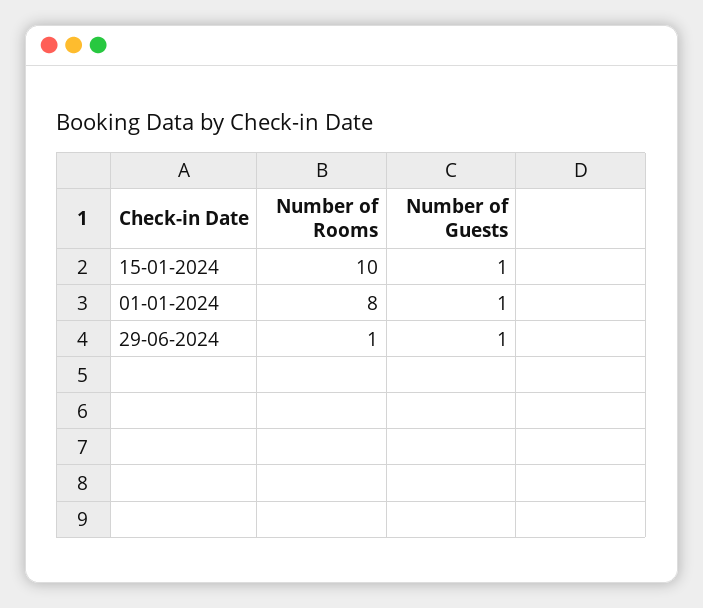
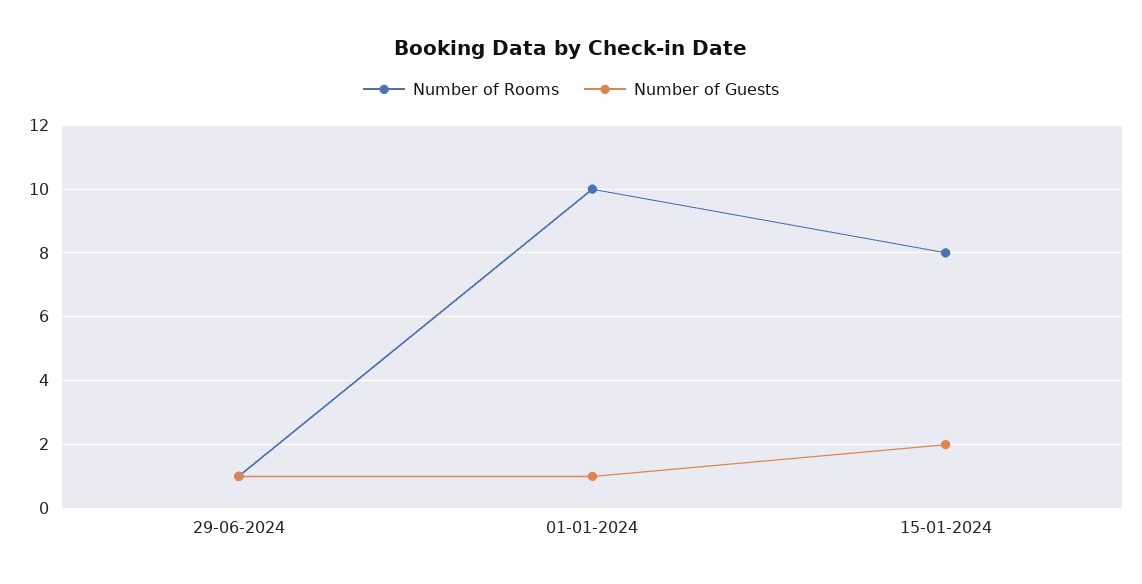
Number of Rooms, 15-01-2024: 10 -> 8
Number of Guests, 15-01-2024: 1 -> 2
Number of Rooms, 01-01-2024: 8 -> 10

